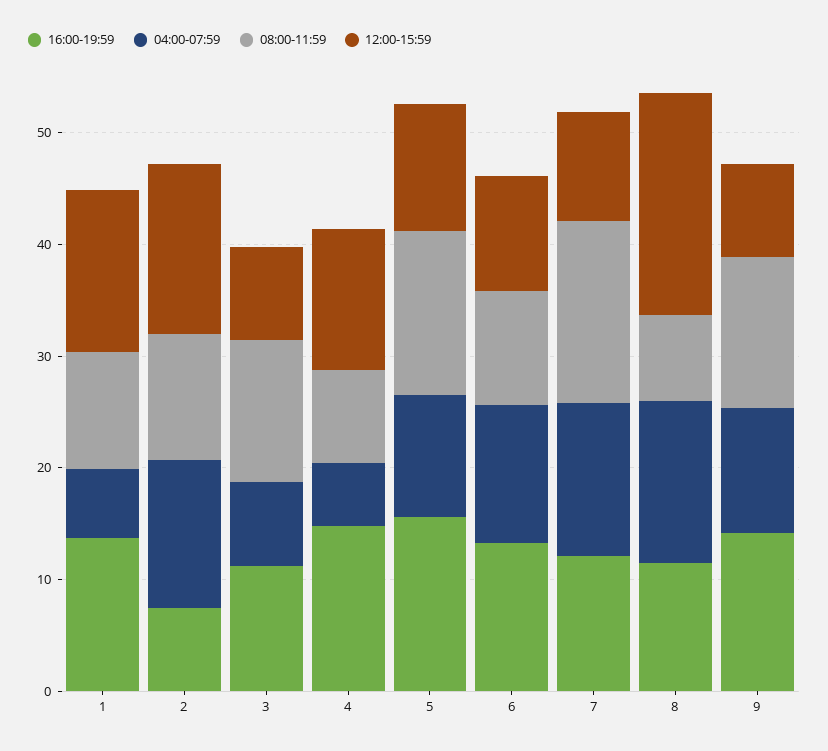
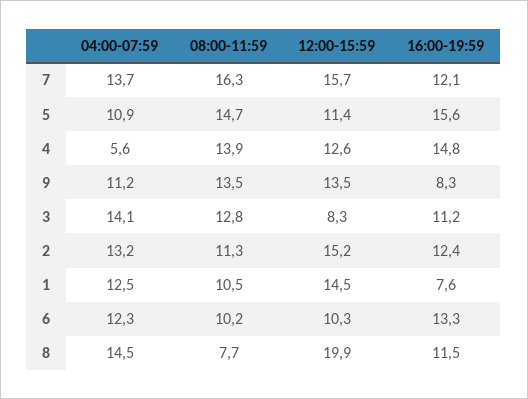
16:00-19:59, 1: 14 -> 7.6
04:00-07:59, 1: 6 -> 12.5
16:00-19:59, 2: 8 -> 12.4
04:00-07:59, 3: 8 -> 14.1
08:00-11:59, 4: 8 -> 13.9
12:00-15:59, 7: 10 -> 15.7
16:00-19:59, 9: 14 -> 8.3
12:00-15:59, 9: 8 -> 13.5

